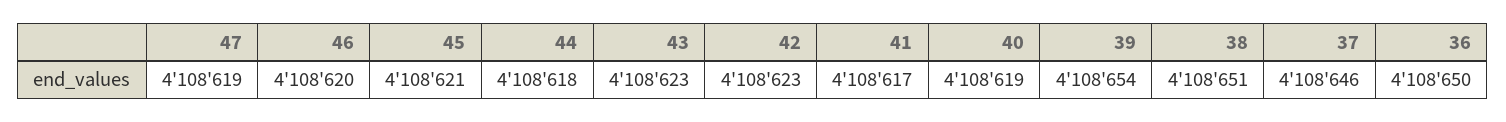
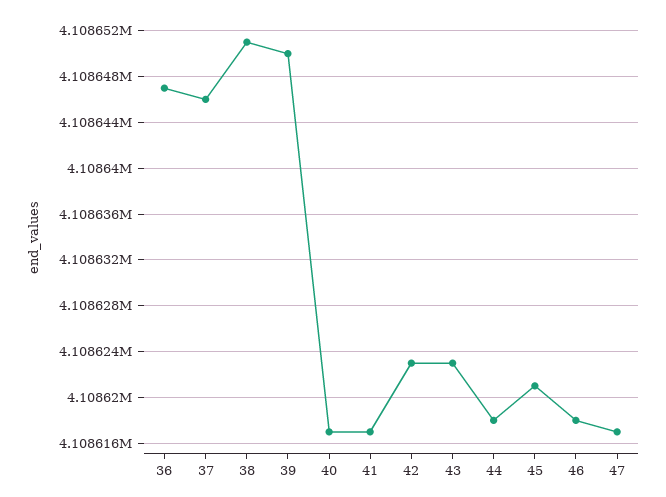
47: 4108619 -> 4108617
46: 4108620 -> 4108618
40: 4108619 -> 4108617
39: 4108654 -> 4108650
36: 4108650 -> 4108647

